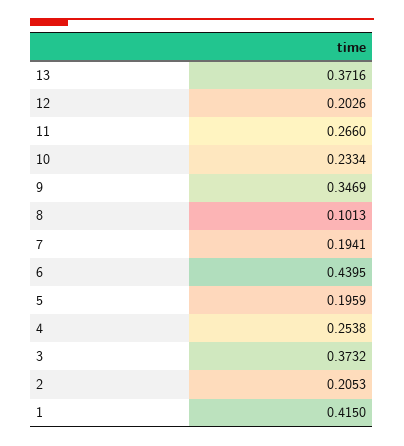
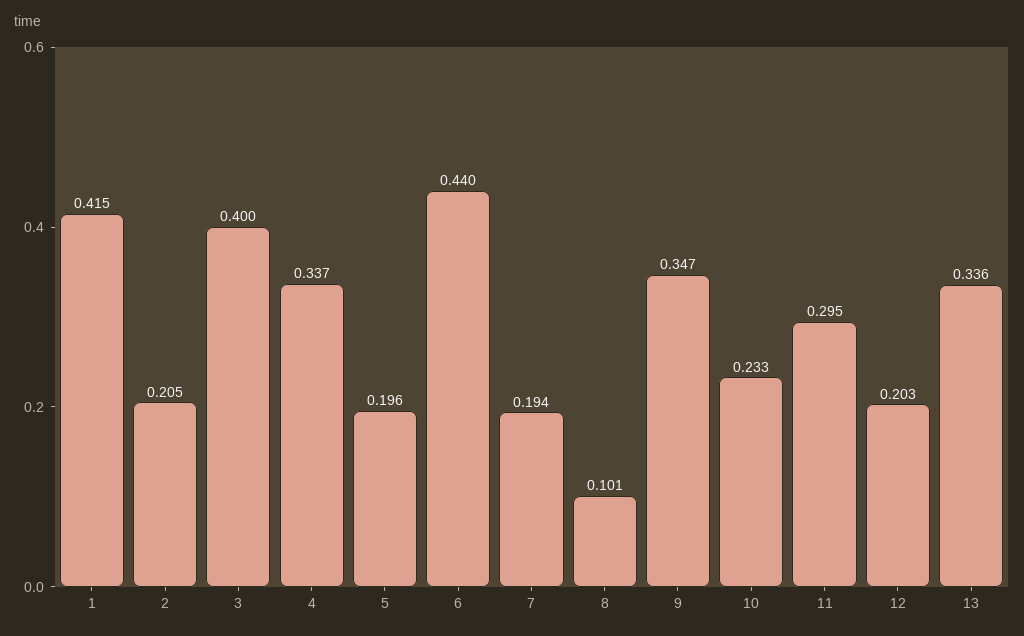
13: 0.3716 -> 0.336
11: 0.266 -> 0.295
4: 0.2538 -> 0.337
3: 0.3732 -> 0.4

